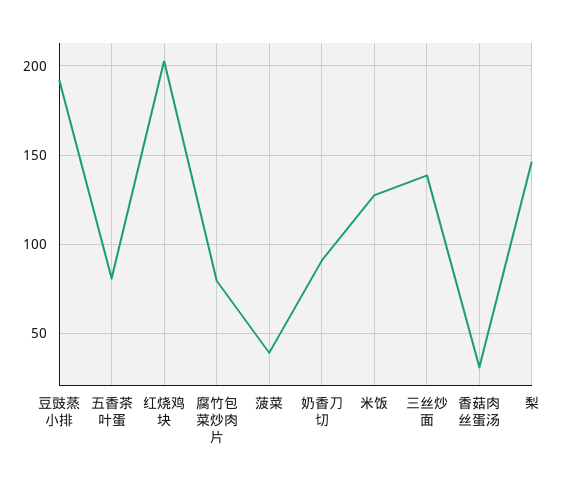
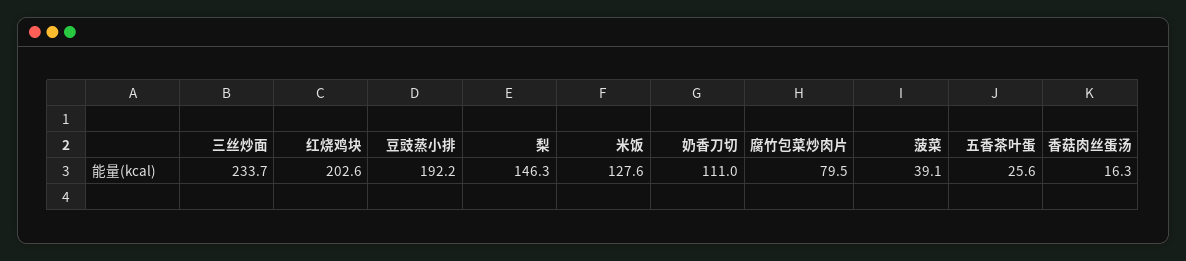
五香茶叶蛋: 80 -> 25.6
奶香刀切: 90 -> 111
三丝炒面: 140 -> 233.7
香菇肉丝蛋汤: 30 -> 16.3

